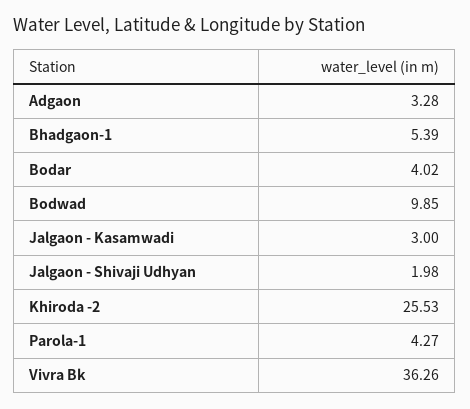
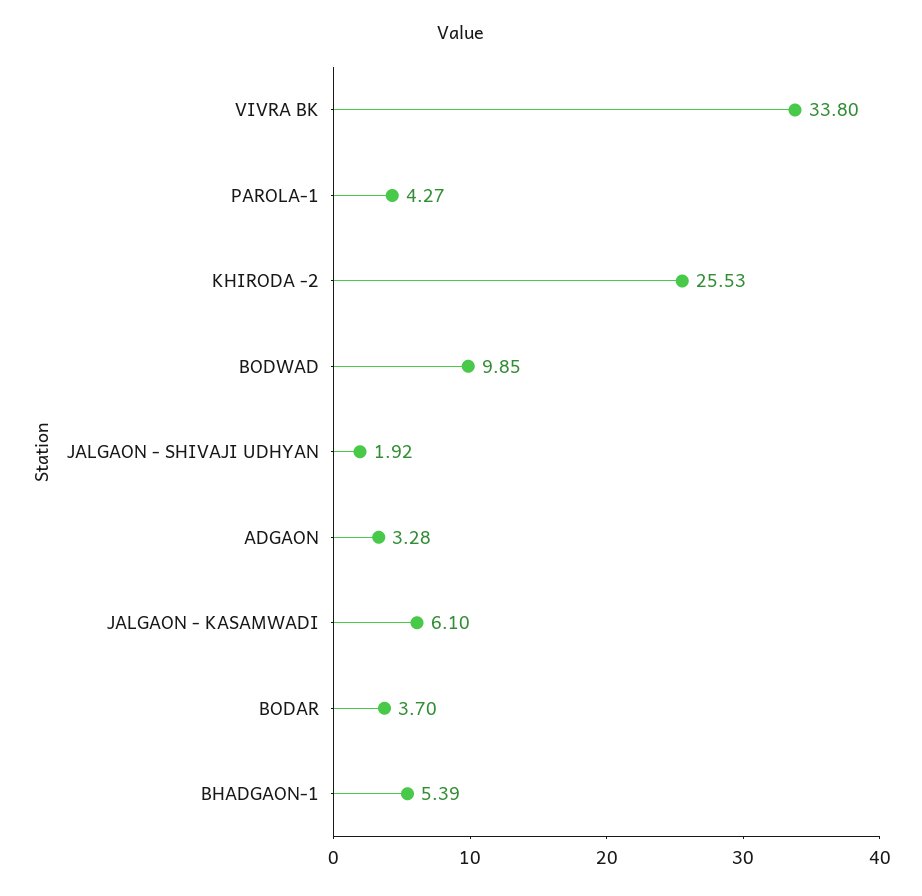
Bodar: 4.02 -> 3.7
Jalgaon - Kasamwadi: 3 -> 6.1
Jalgaon - Shivaji Udhyan: 1.98 -> 1.92
Vivra Bk: 36.26 -> 33.8

